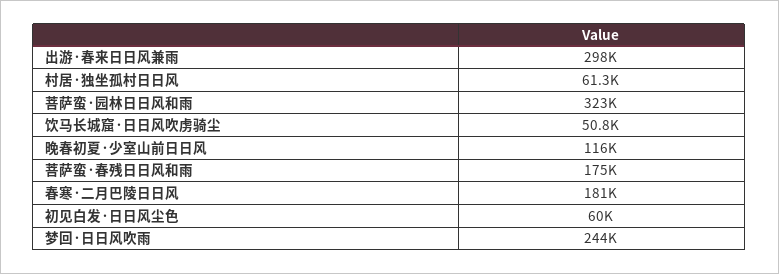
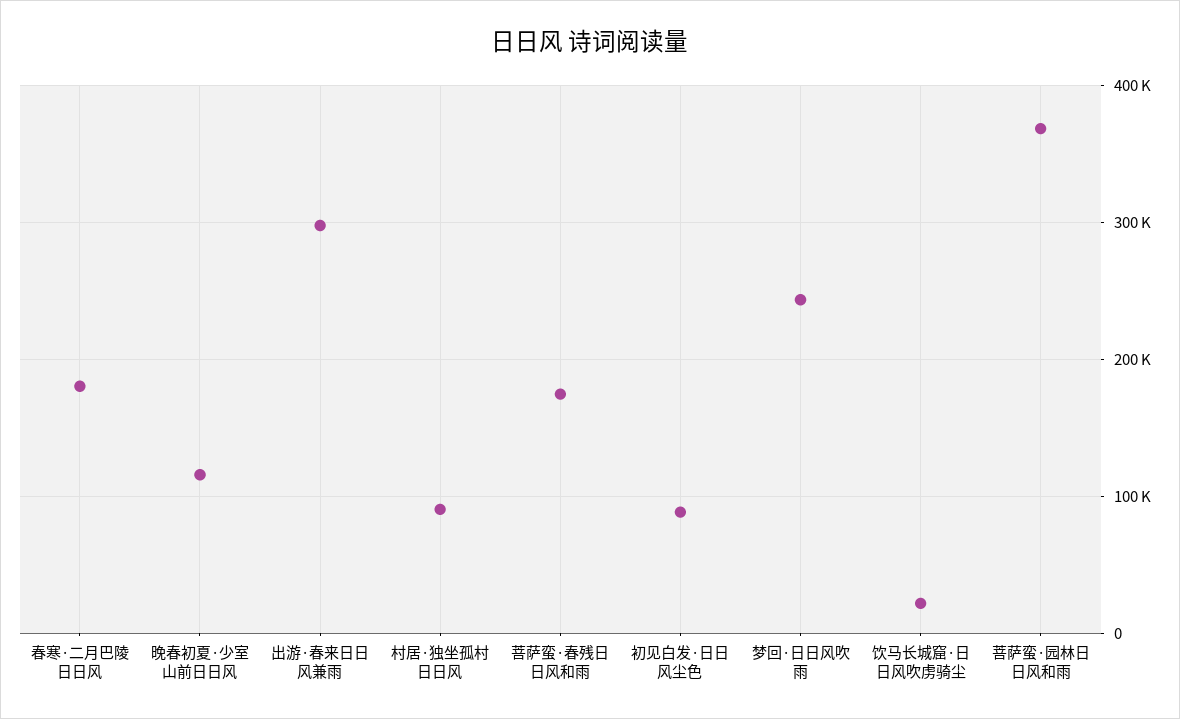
村居·独坐孤村日日风: 61300 -> 90000
菩萨蛮·园林日日风和雨: 323000 -> 370000
饮马长城窟·日日风吹虏骑尘: 50800 -> 20000
初见白发·日日风尘色: 60000 -> 90000

